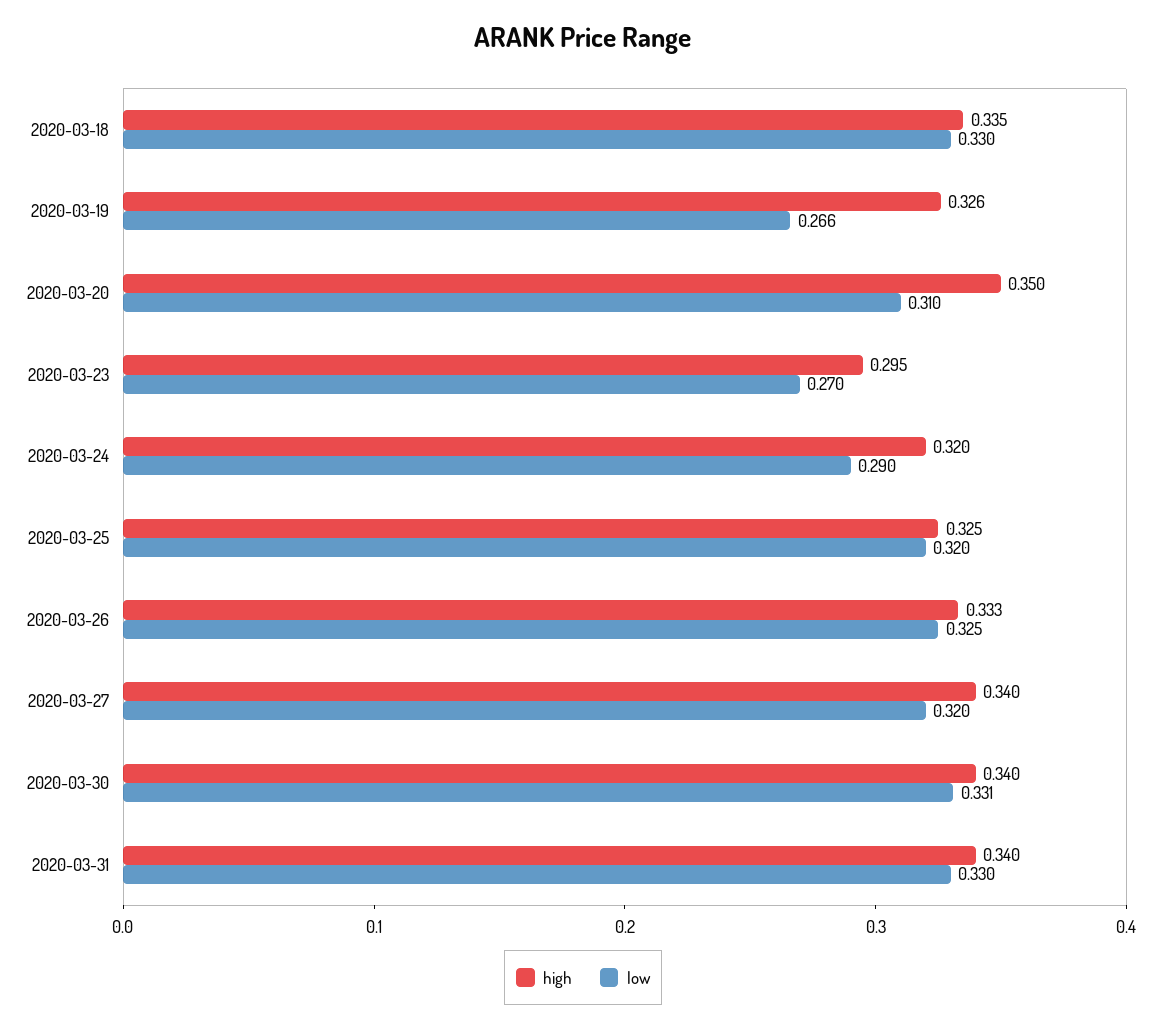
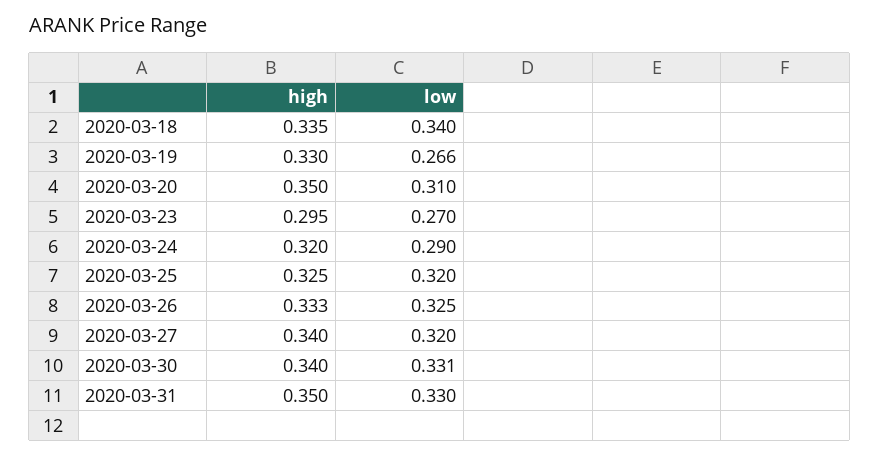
low, 2020-03-18: 0.33 -> 0.34
high, 2020-03-19: 0.326 -> 0.33
high, 2020-03-31: 0.34 -> 0.35

